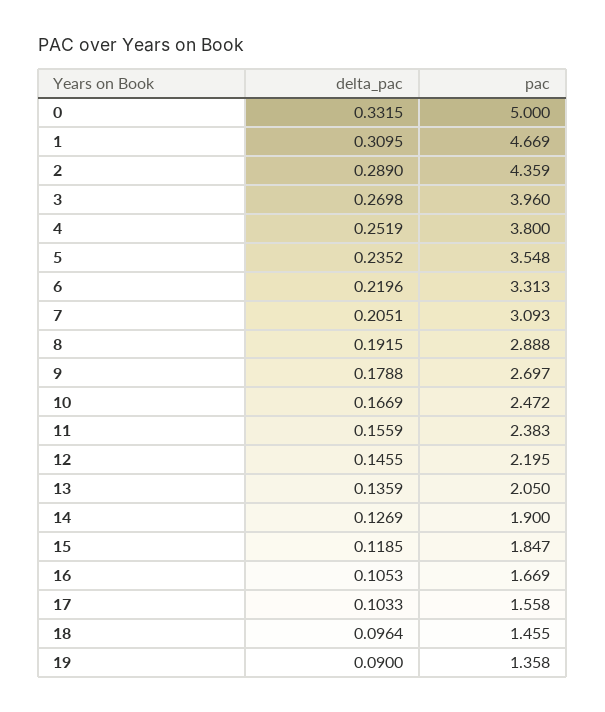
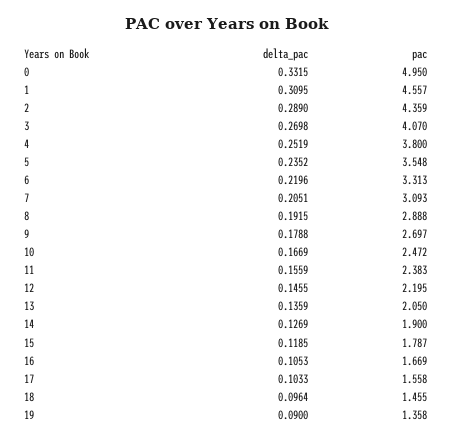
pac, 0: 5 -> 4.95
pac, 1: 4.669 -> 4.557
pac, 3: 3.96 -> 4.07
pac, 15: 1.847 -> 1.787

